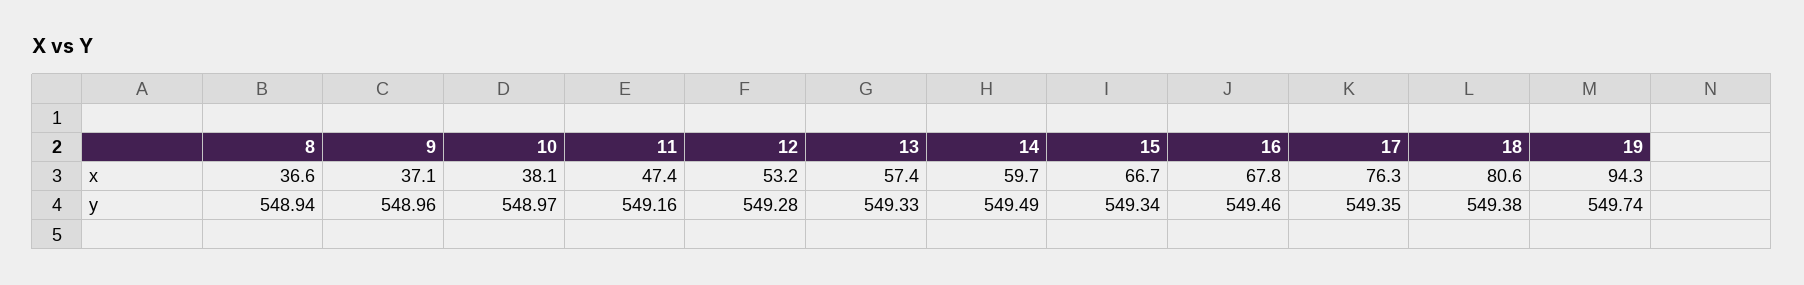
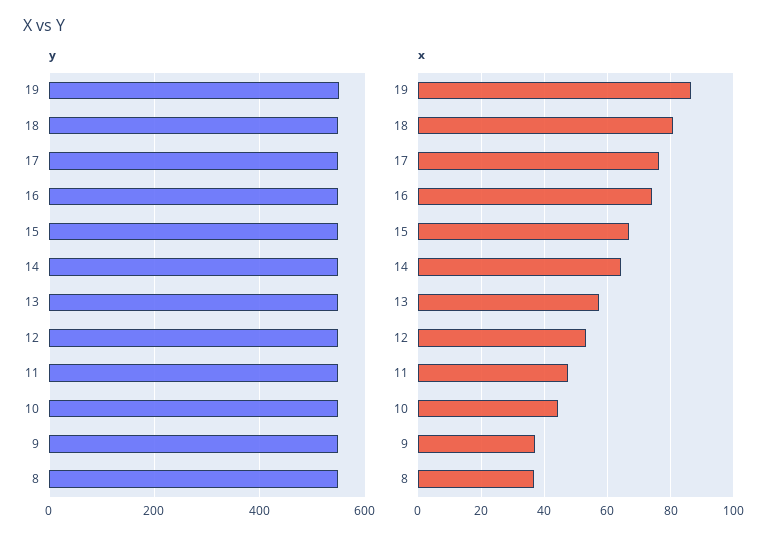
x, 10: 38.1 -> 44
x, 14: 59.7 -> 64
x, 16: 67.8 -> 74
x, 19: 94.3 -> 86

